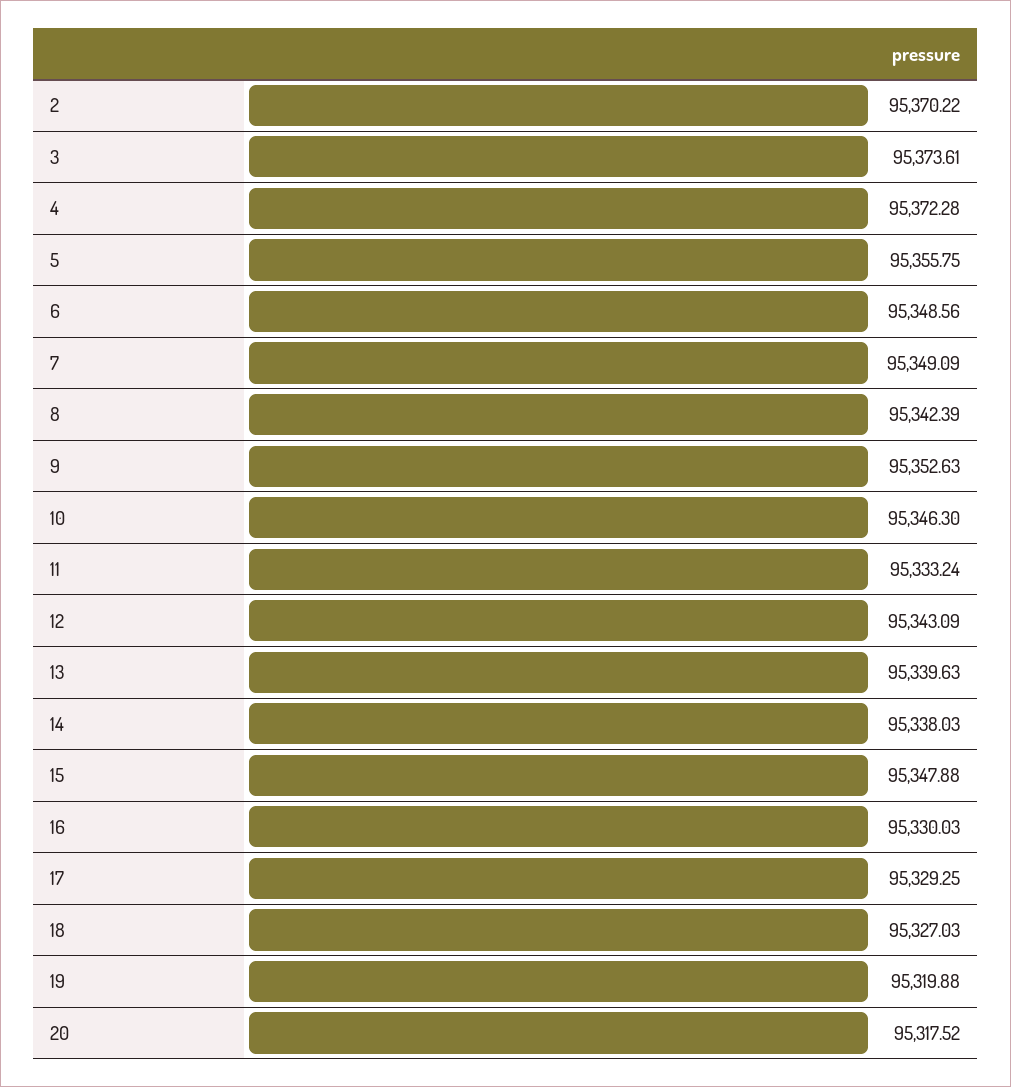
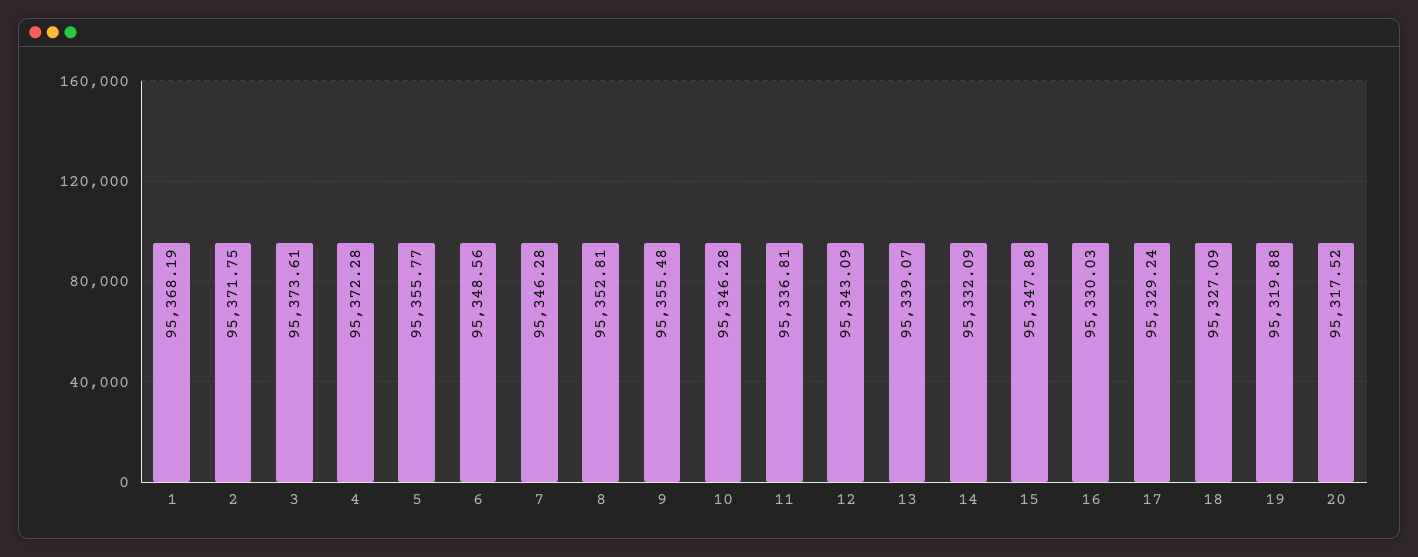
2: 95370.22 -> 95371.75
5: 95355.75 -> 95355.77
7: 95349.09 -> 95346.28
8: 95342.39 -> 95352.81
9: 95352.63 -> 95355.48
10: 95346.3 -> 95346.28
11: 95333.24 -> 95336.81
13: 95339.63 -> 95339.07
14: 95338.03 -> 95332.09
17: 95329.25 -> 95329.24
18: 95327.03 -> 95327.09
1: none -> 95368.19

